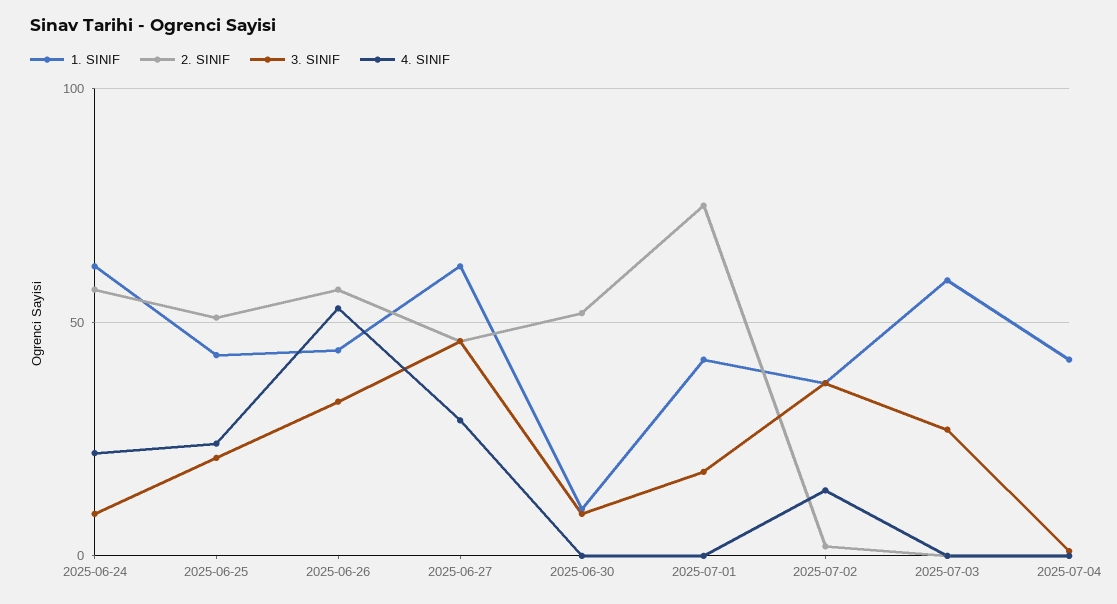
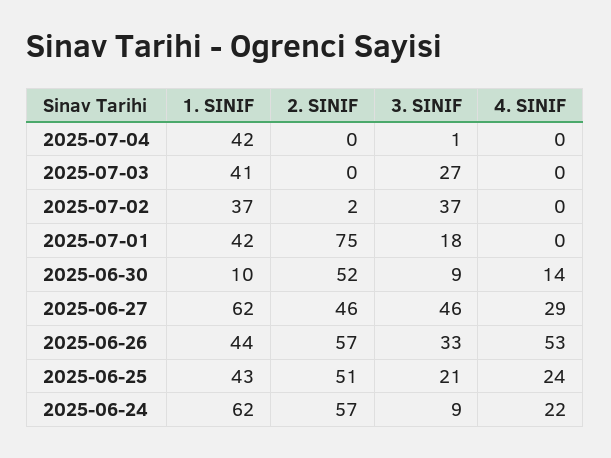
4. SINIF, 2025-06-30: 0 -> 14
4. SINIF, 2025-07-02: 15 -> 0
1. SINIF, 2025-07-03: 60 -> 41

